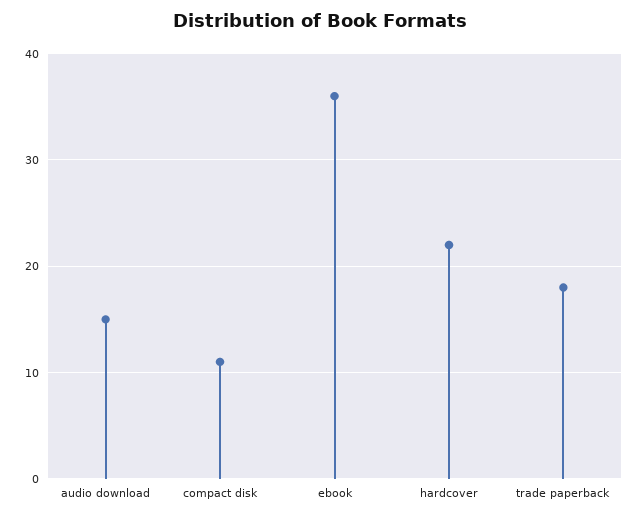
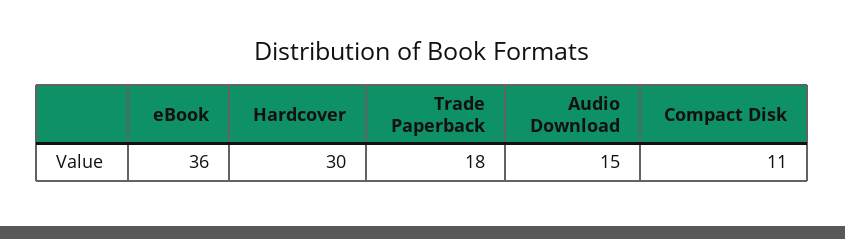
hardcover: 22 -> 30

